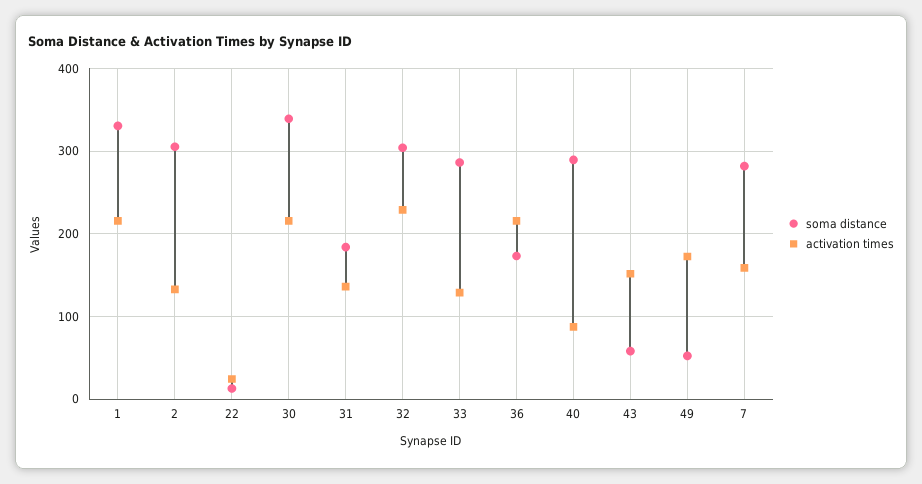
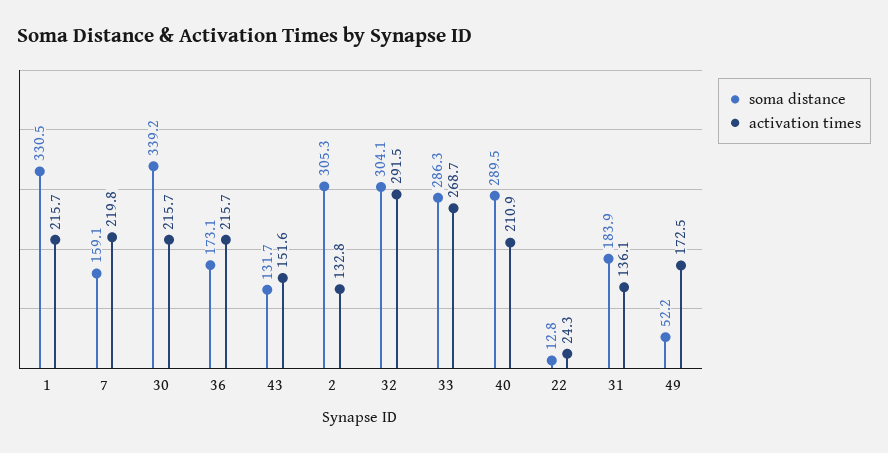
activation times, 32: 230 -> 291.5
activation times, 33: 130 -> 268.7
activation times, 40: 90 -> 210.9
soma distance, 43: 60 -> 131.7
soma distance, 7: 280 -> 159.1
activation times, 7: 160 -> 219.8

